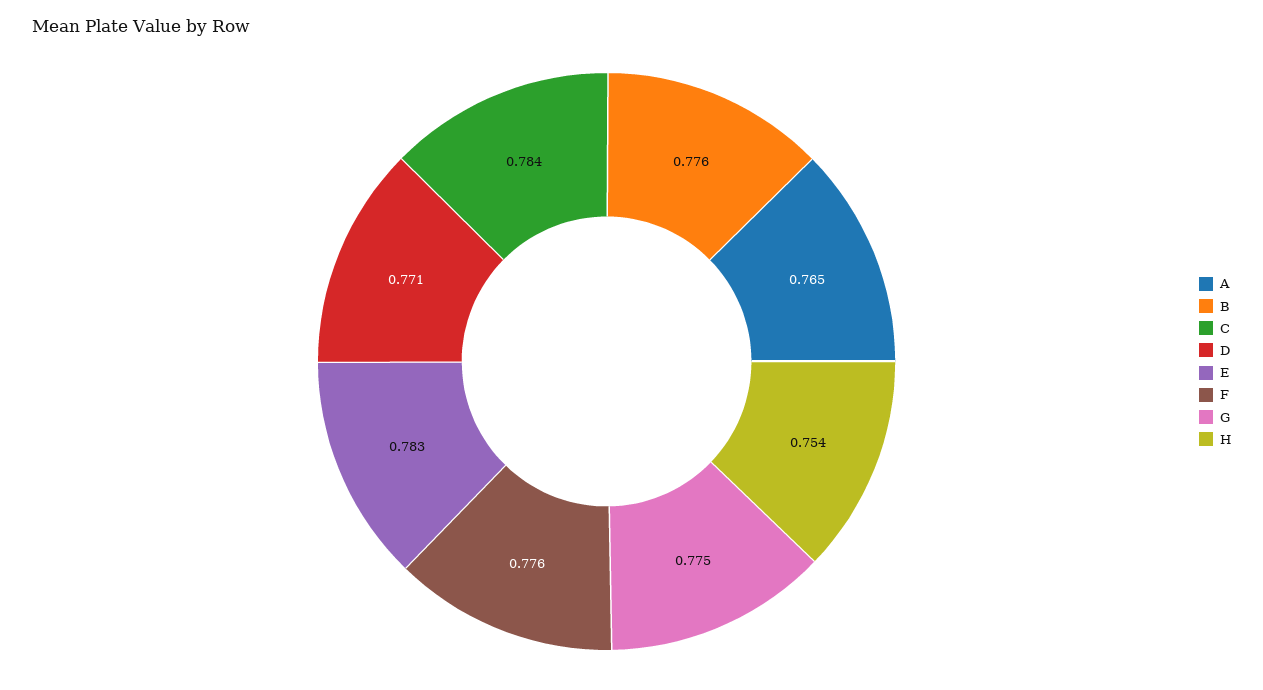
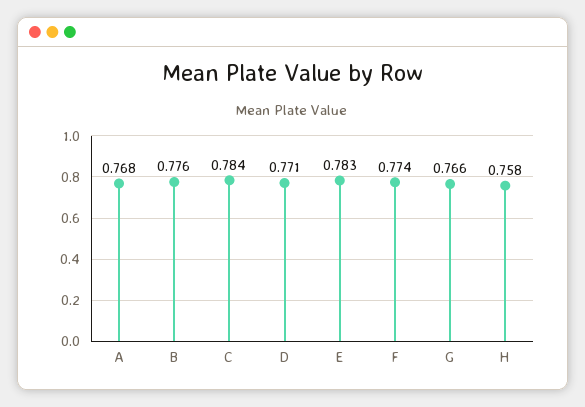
A: 0.765 -> 0.768
F: 0.776 -> 0.774
G: 0.775 -> 0.766
H: 0.754 -> 0.758

